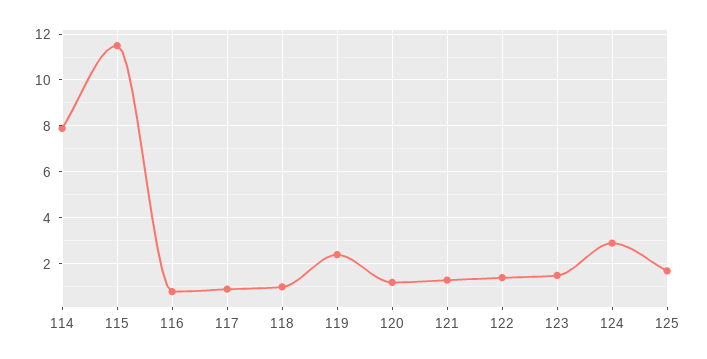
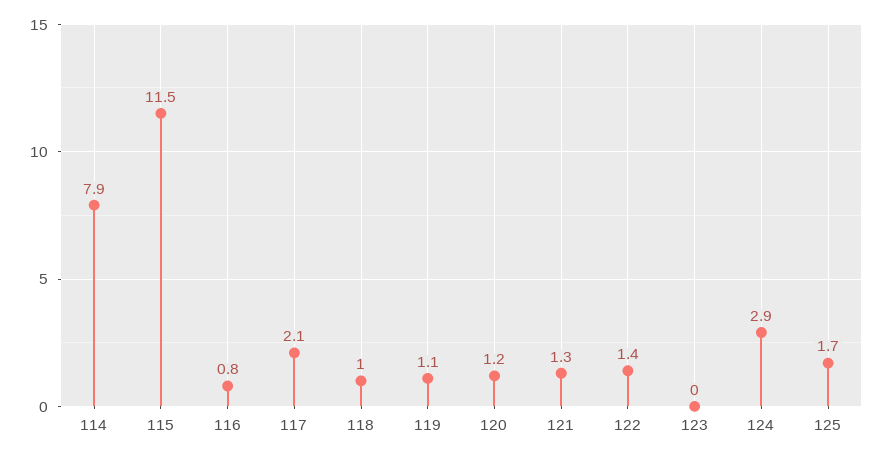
117: 1 -> 2.1
119: 2.5 -> 1.1
123: 1.5 -> 0

